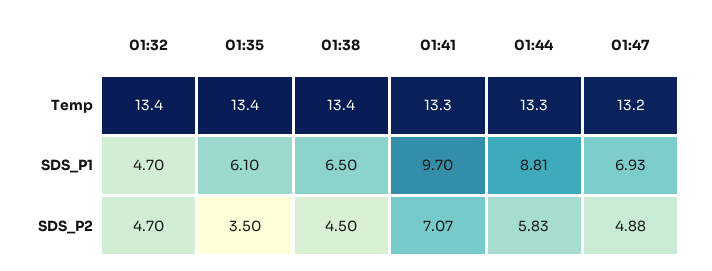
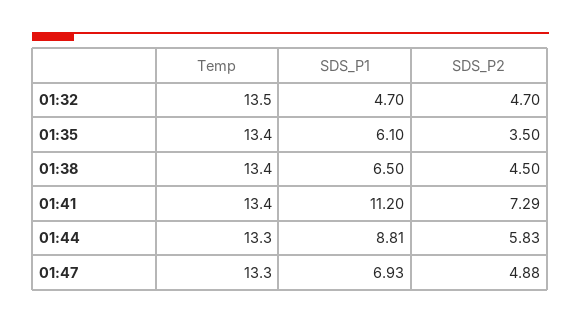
01:32, Temp: 13.4 -> 13.5
01:41, Temp: 13.3 -> 13.4
01:47, Temp: 13.2 -> 13.3
01:41, SDS_P1: 9.7 -> 11.2
01:41, SDS_P2: 7.07 -> 7.29

